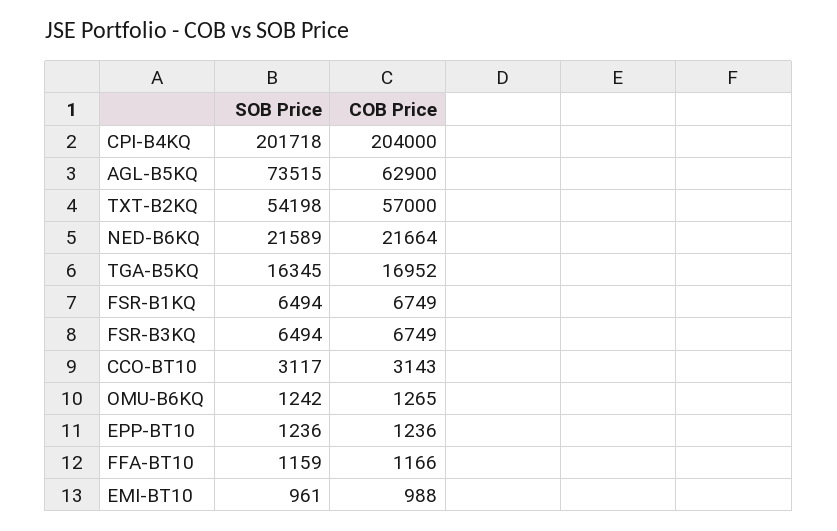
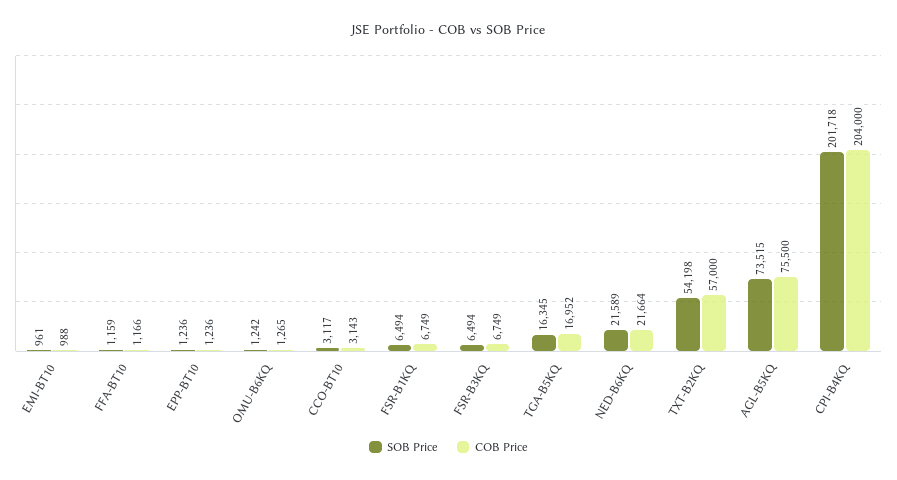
COB Price, AGL-B5KQ: 62900 -> 75500

